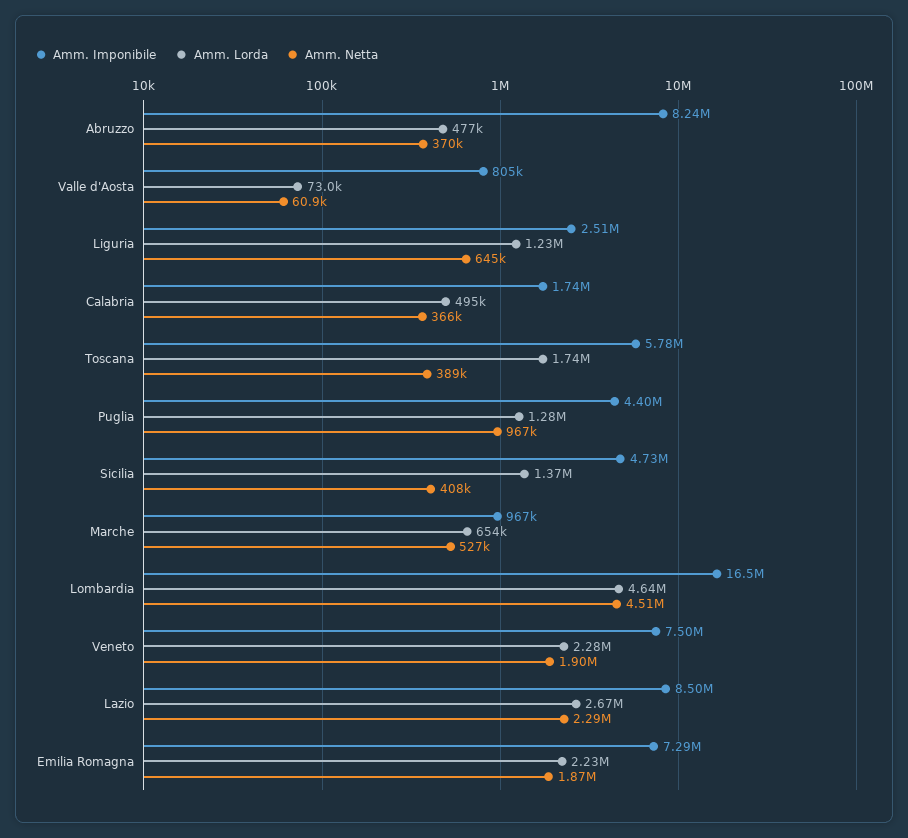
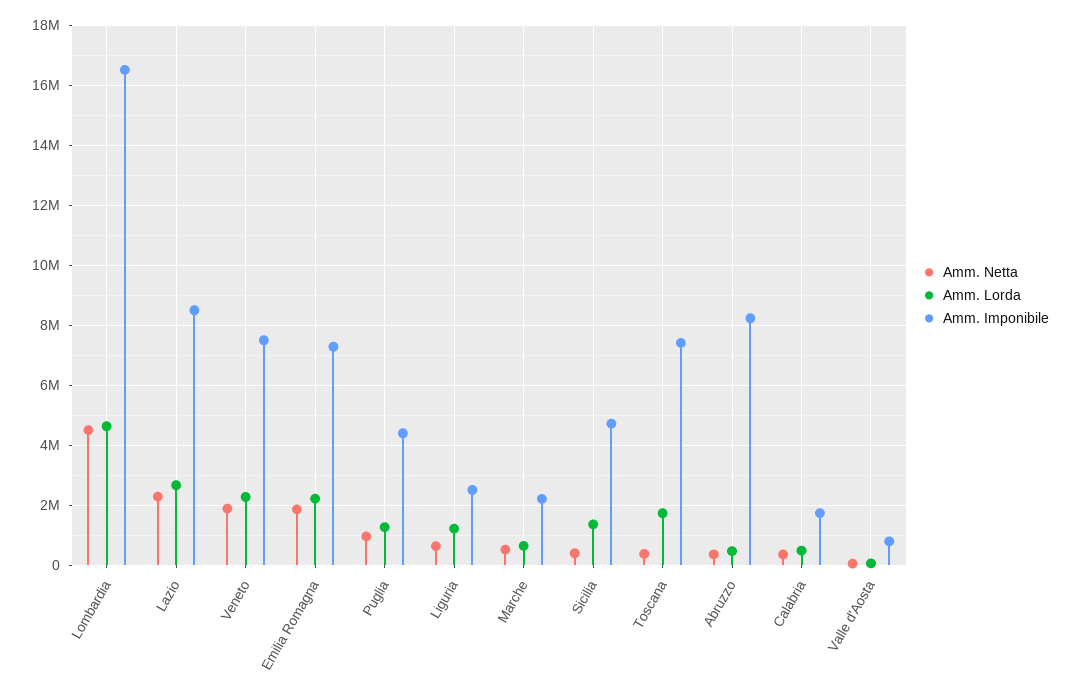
Amm. Imponibile, Toscana: 5780000 -> 7400000
Amm. Imponibile, Marche: 967000 -> 2200000

